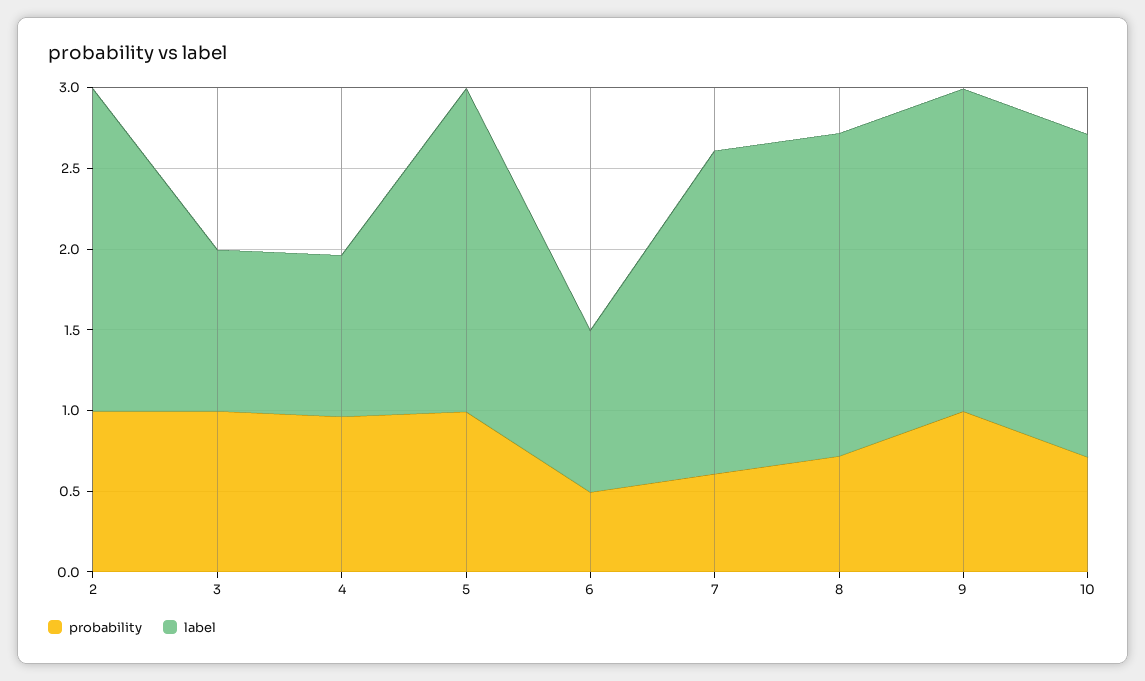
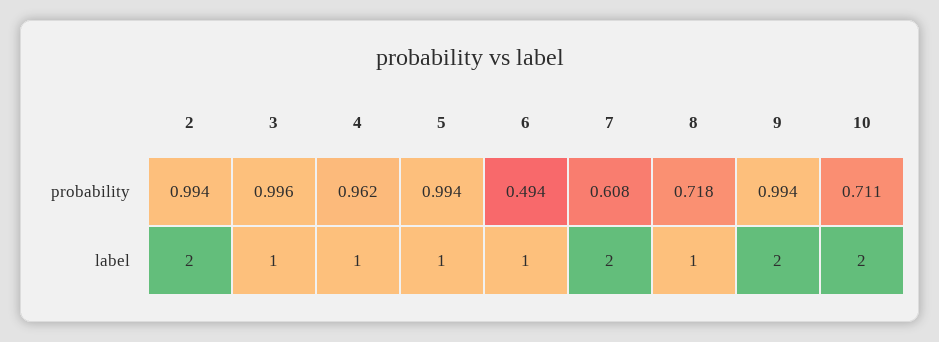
label, 5: 2 -> 1
label, 8: 2 -> 1

